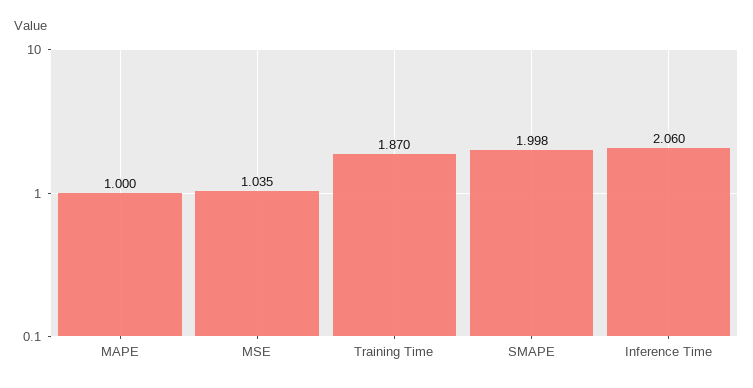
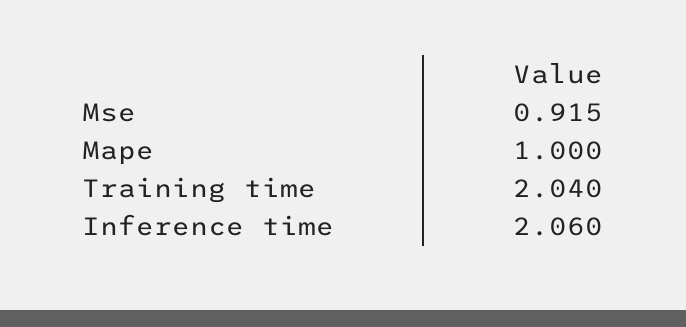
MSE: 1.035 -> 0.915
Training Time: 1.87 -> 2.04
SMAPE: 1.998 -> none

